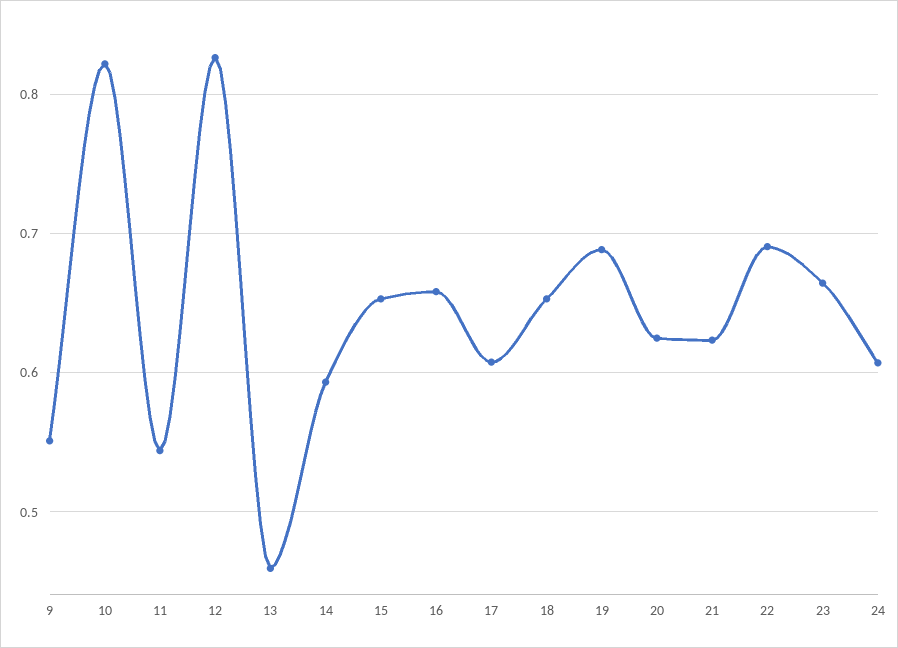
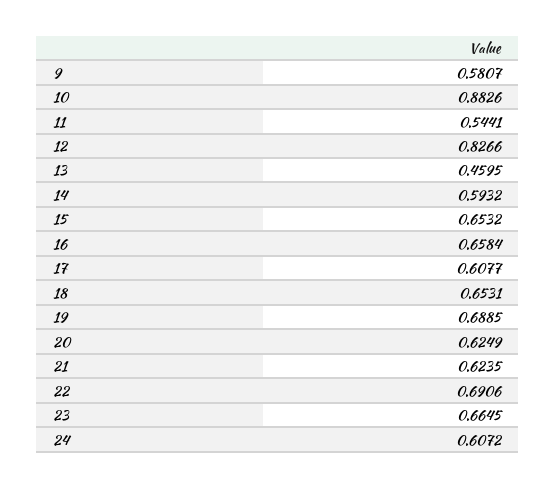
9: 0.55 -> 0.5807
10: 0.82 -> 0.8826

